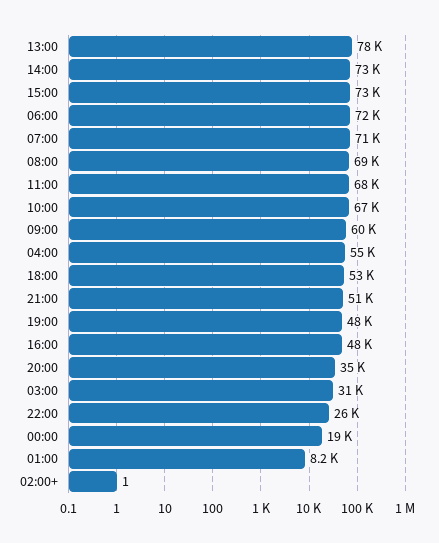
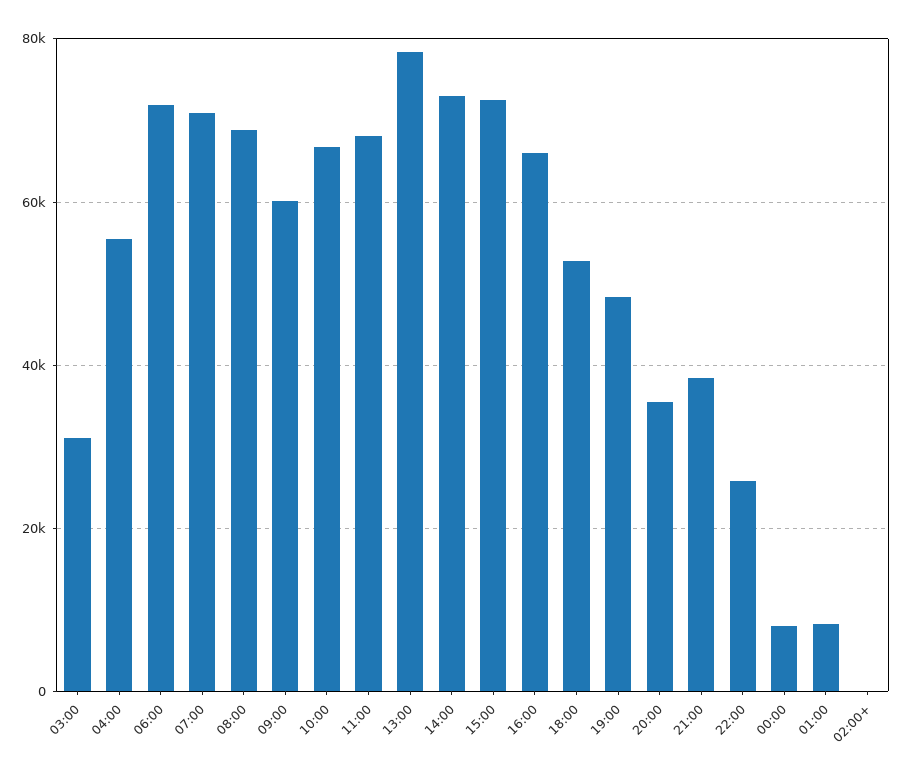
21:00: 51000 -> 38000
16:00: 48000 -> 66000
00:00: 19000 -> 8000

